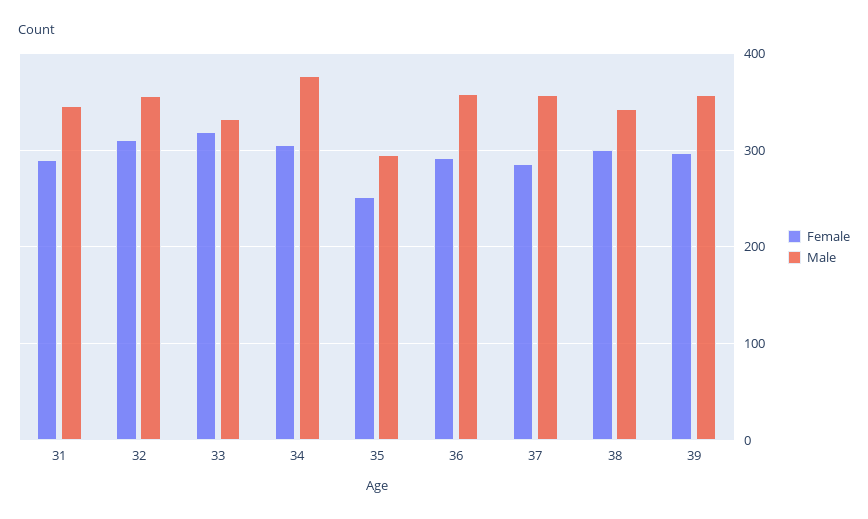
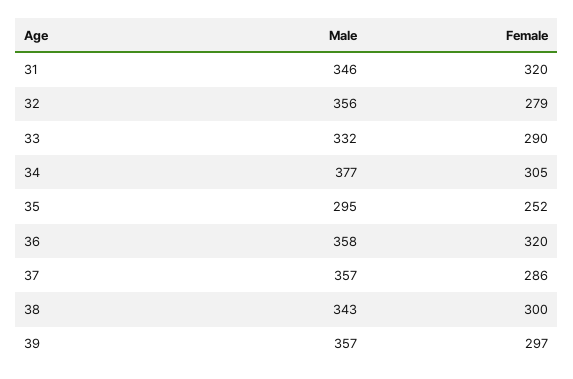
Female, 31: 290 -> 320
Female, 32: 310 -> 279
Female, 33: 320 -> 290
Female, 36: 290 -> 320

